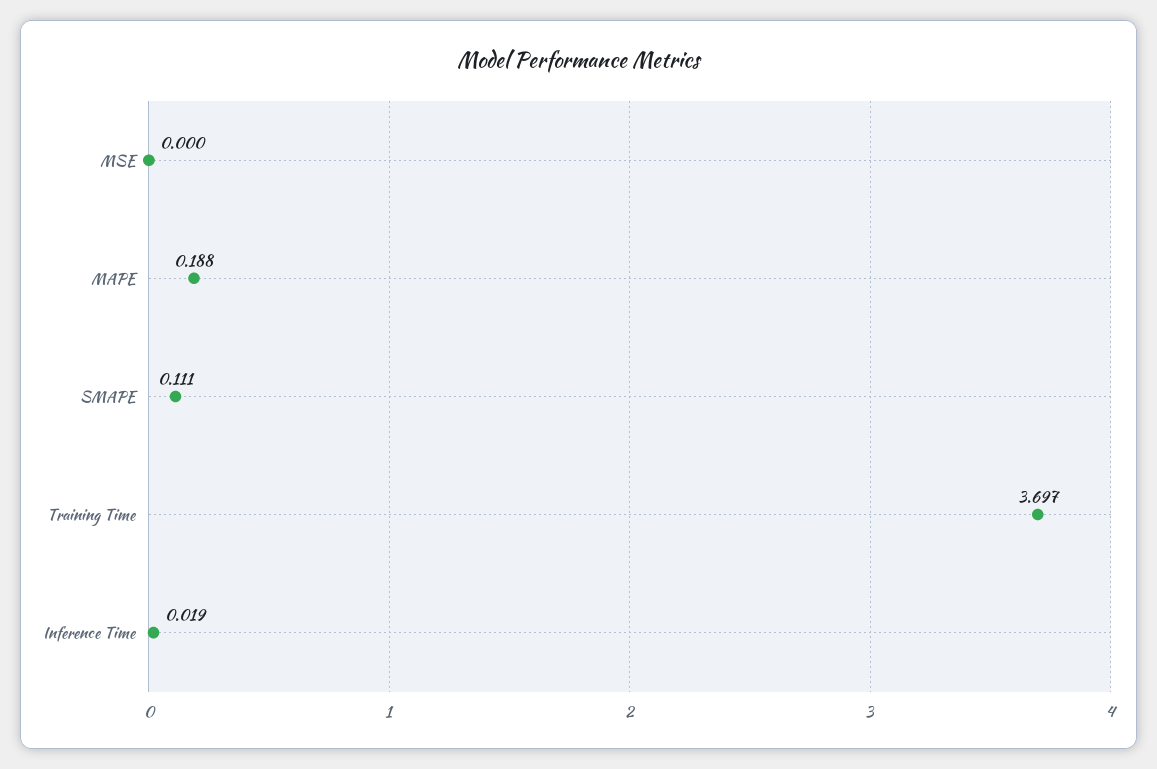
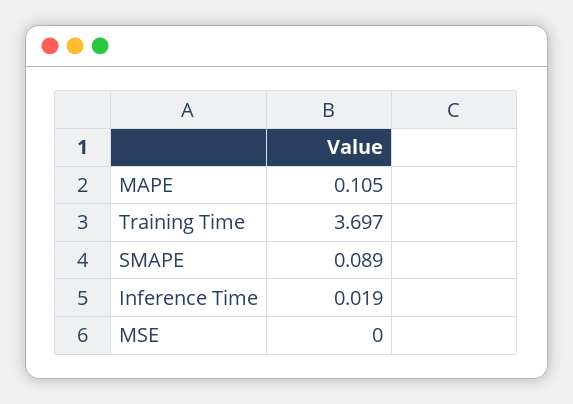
MAPE: 0.188 -> 0.105
SMAPE: 0.111 -> 0.089

